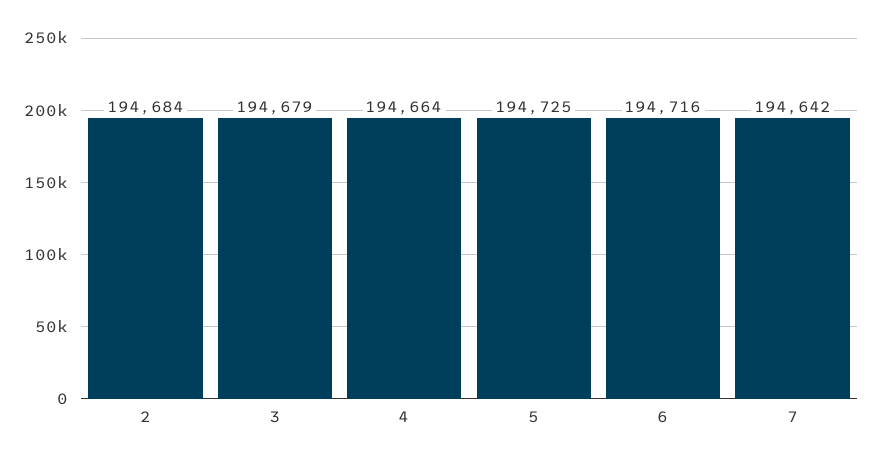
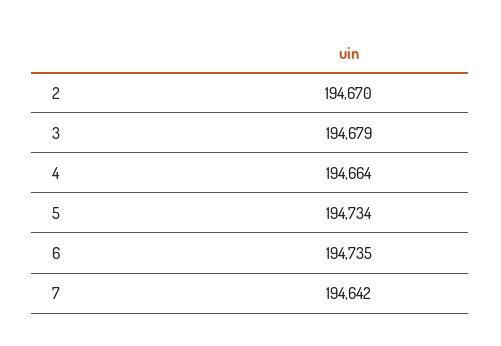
2: 194684 -> 194670
5: 194725 -> 194734
6: 194716 -> 194735

